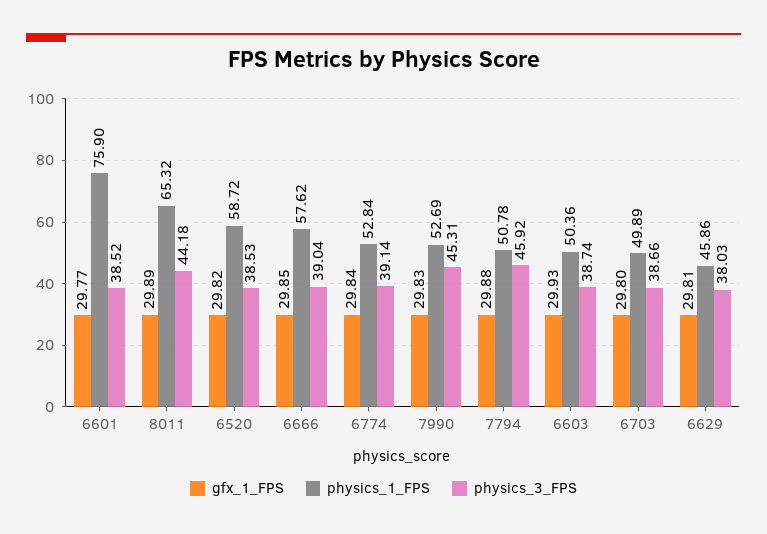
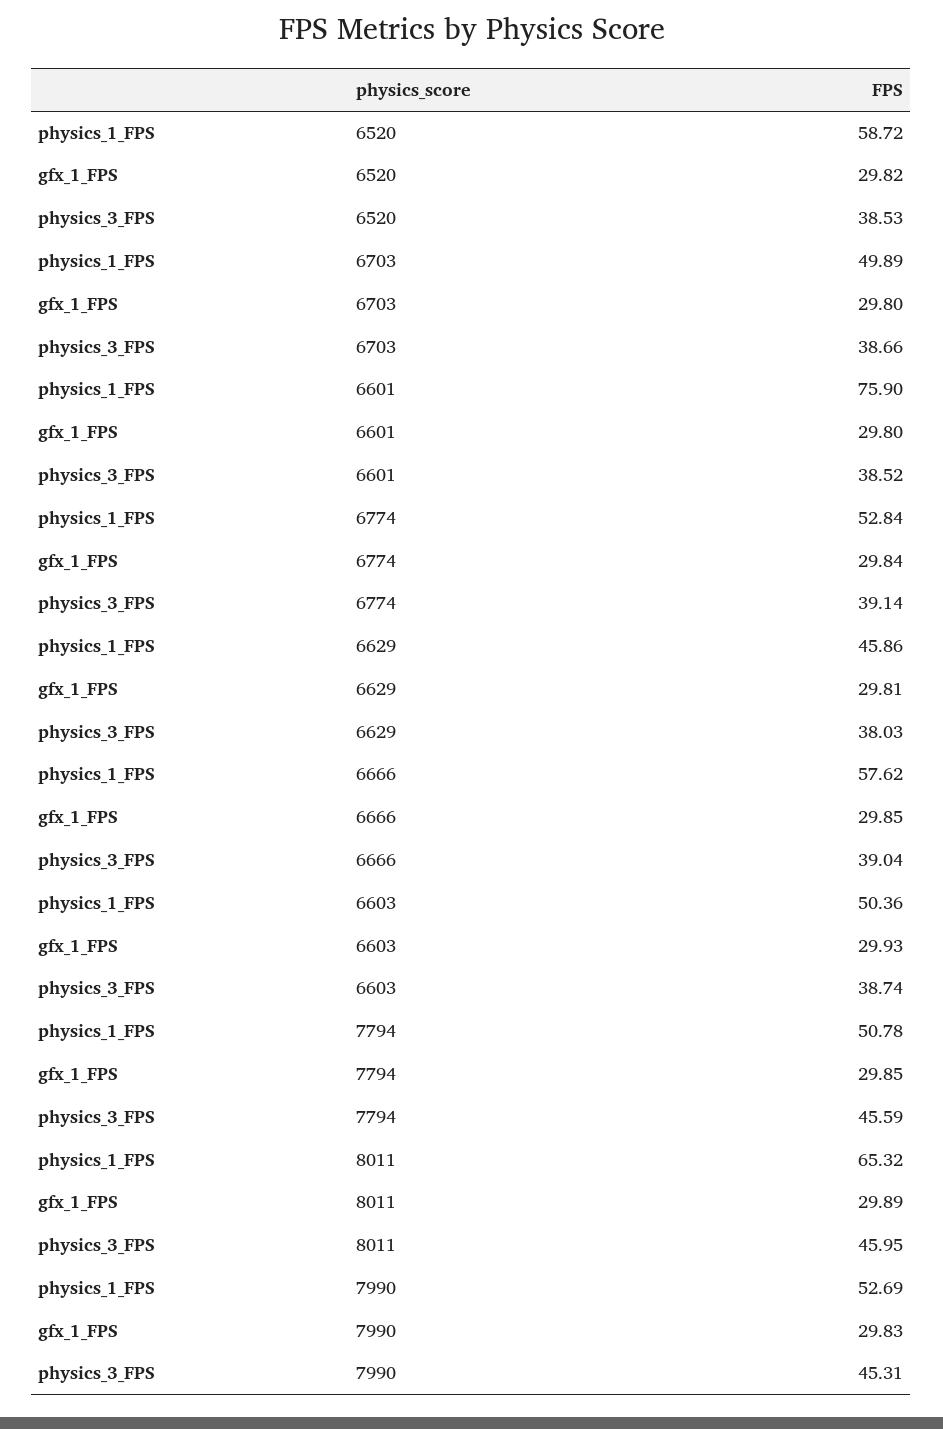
gfx_1_FPS, 6601: 29.77 -> 29.8
physics_3_FPS, 8011: 44.18 -> 45.95
gfx_1_FPS, 7794: 29.88 -> 29.85
physics_3_FPS, 7794: 45.92 -> 45.59

